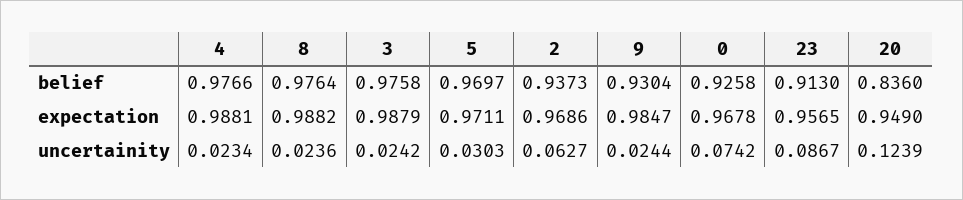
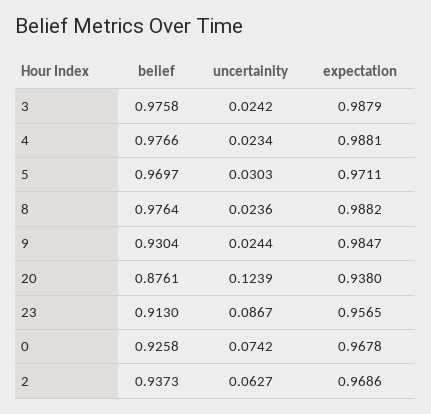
20, belief: 0.836 -> 0.8761
20, expectation: 0.949 -> 0.938

